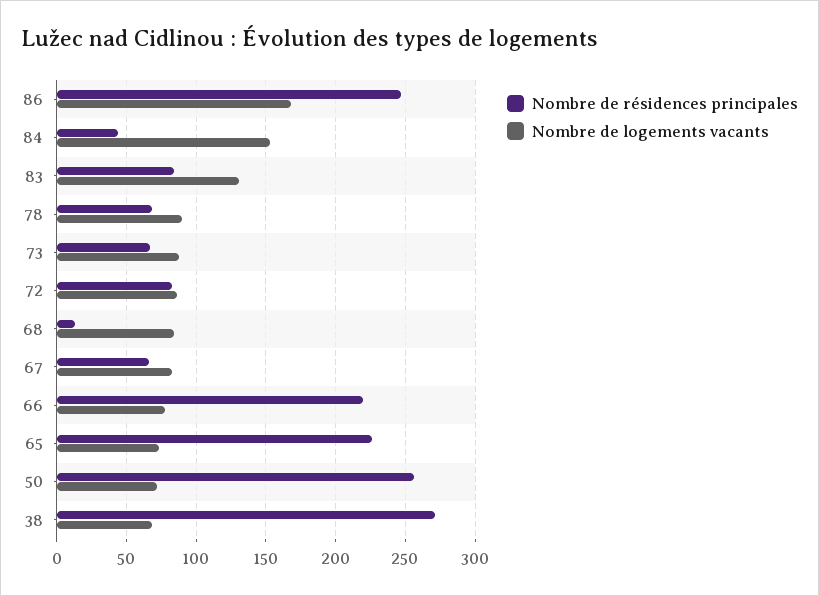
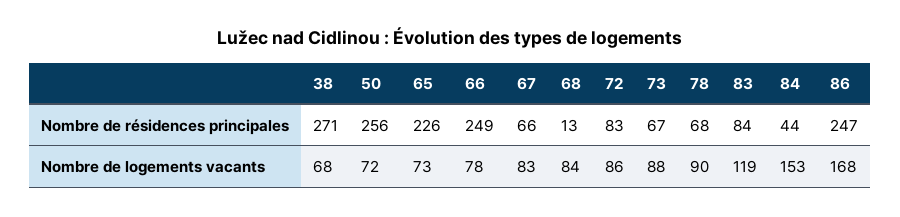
Nombre de logements vacants, 83: 130 -> 119
Nombre de résidences principales, 66: 220 -> 249

